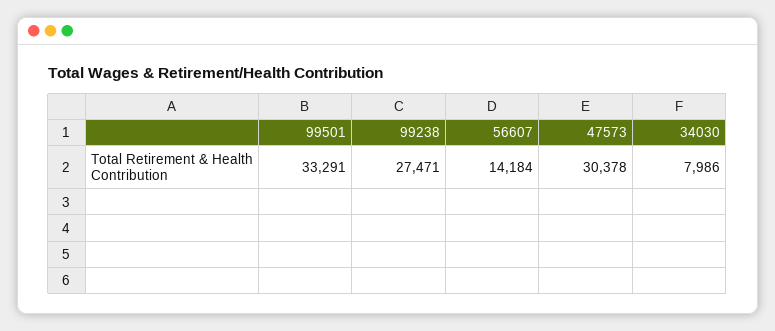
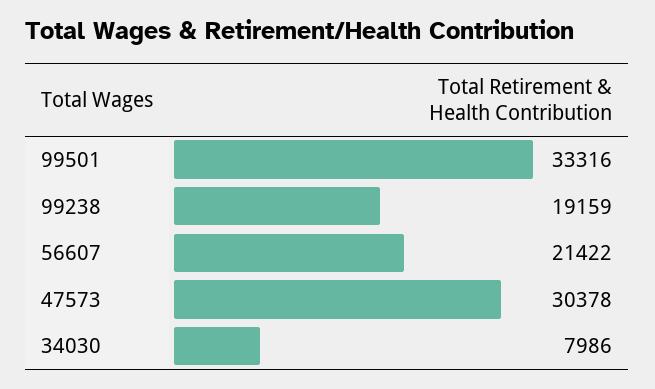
99501: 33291 -> 33316
99238: 27471 -> 19159
56607: 14184 -> 21422

